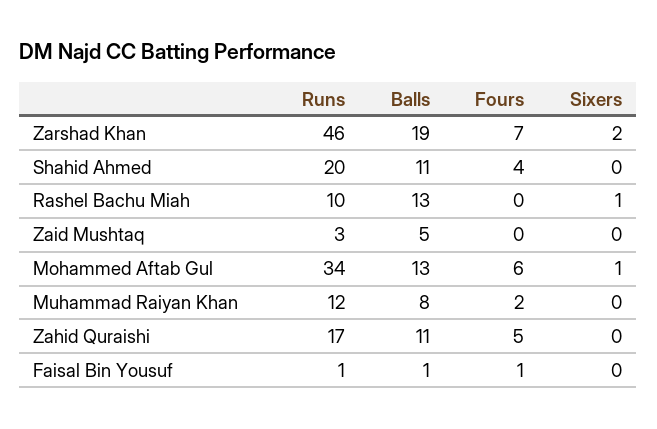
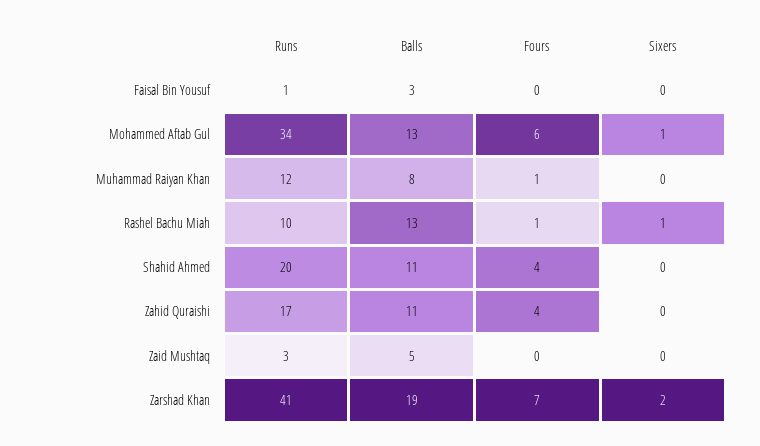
Runs, Zarshad Khan: 46 -> 41
Fours, Rashel Bachu Miah: 0 -> 1
Fours, Muhammad Raiyan Khan: 2 -> 1
Fours, Zahid Quraishi: 5 -> 4
Balls, Faisal Bin Yousuf: 1 -> 3
Fours, Faisal Bin Yousuf: 1 -> 0

